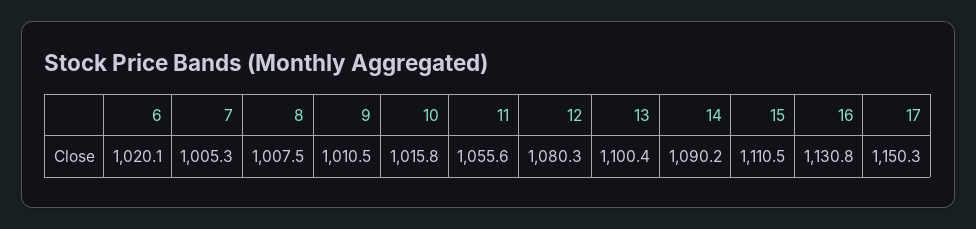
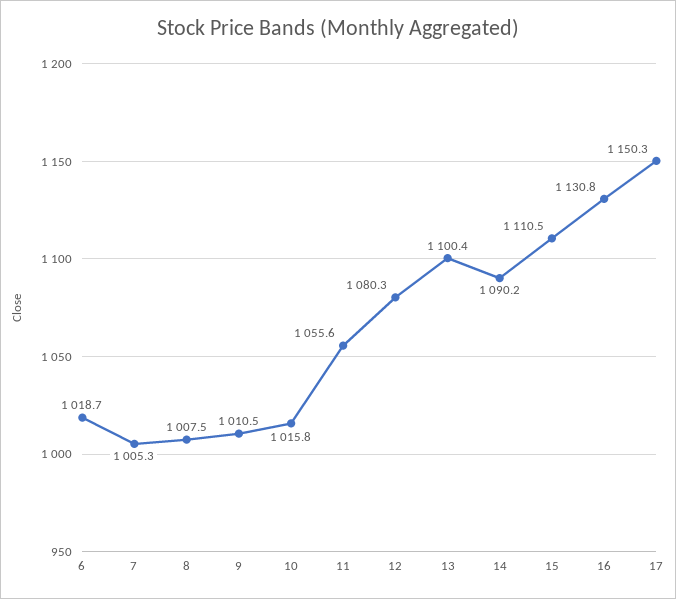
6: 1020.1 -> 1018.7

